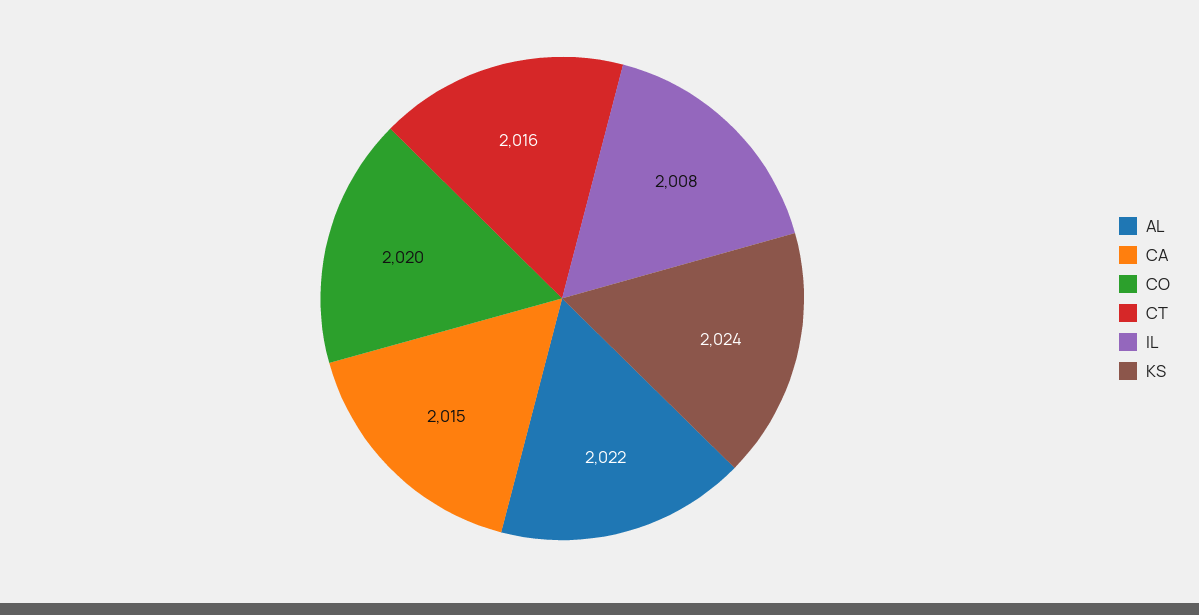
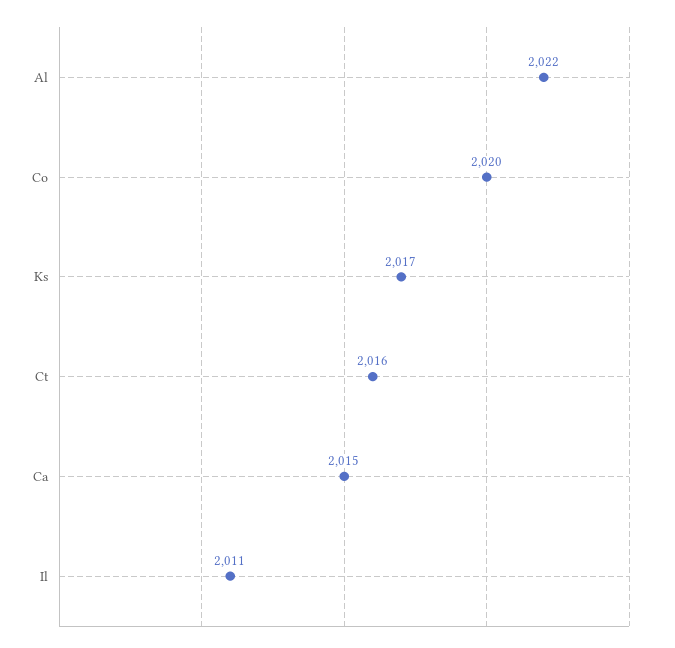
IL: 2008 -> 2011
KS: 2024 -> 2017

